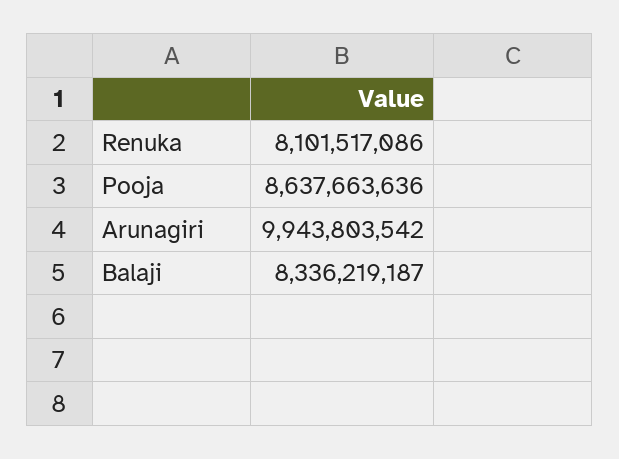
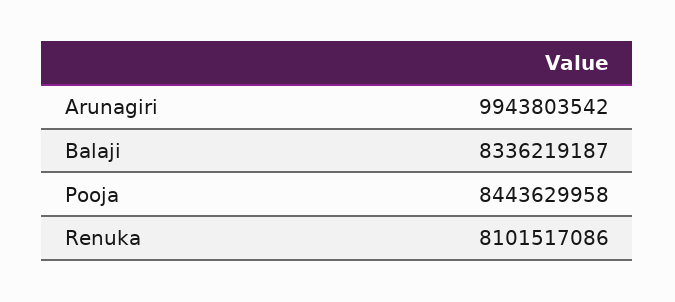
Pooja: 8637663636 -> 8443629958

